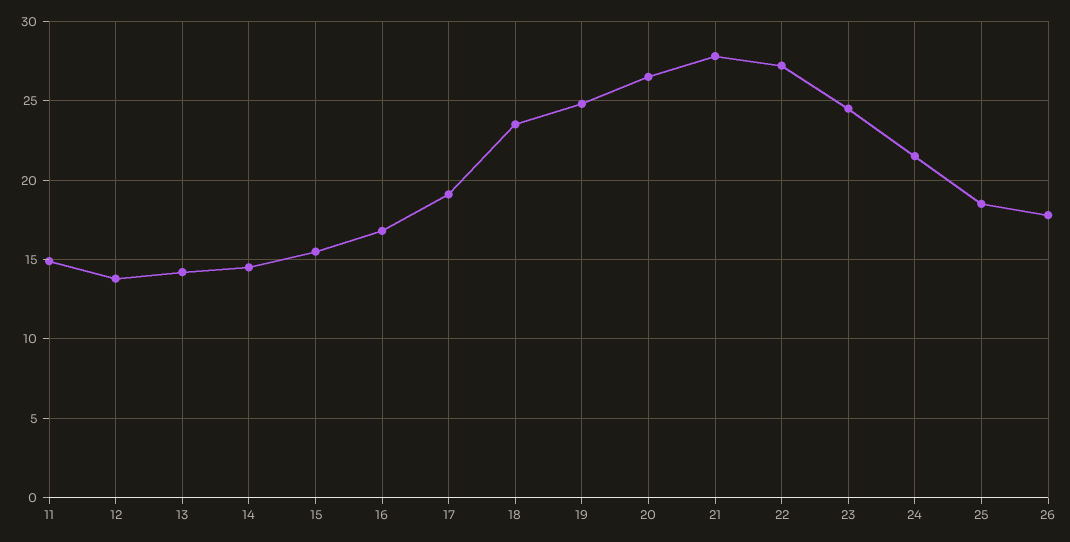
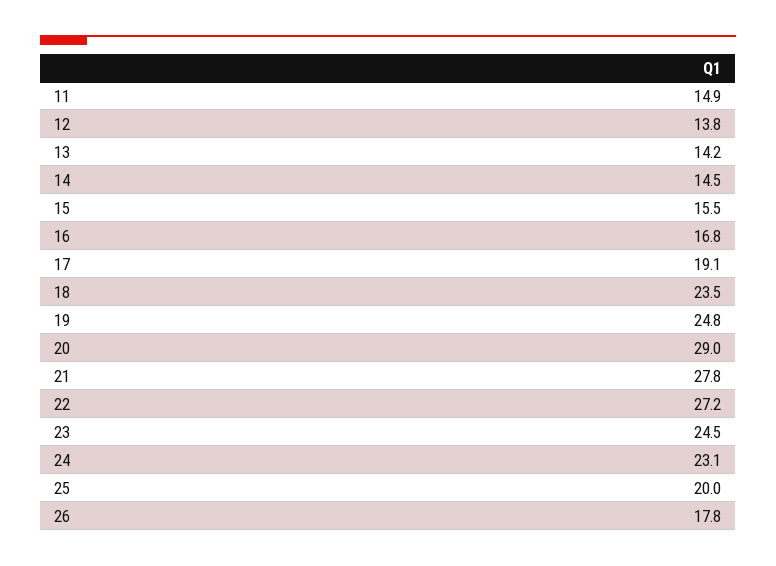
20: 26.5 -> 29
24: 21.5 -> 23.1
25: 18.5 -> 20

